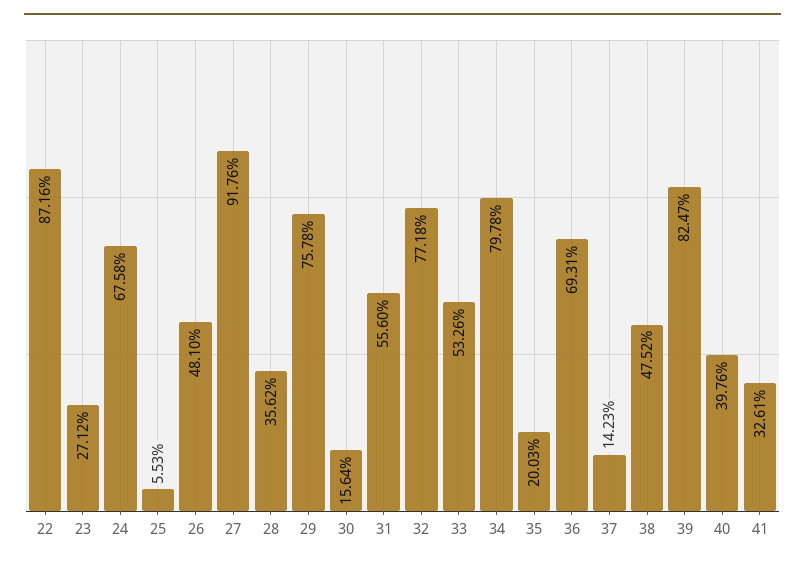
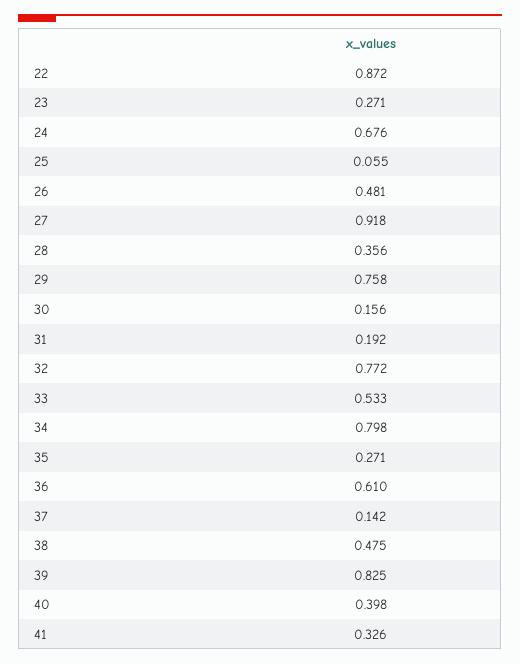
31: 0.556 -> 0.192
35: 0.2003 -> 0.271
36: 0.6931 -> 0.61

